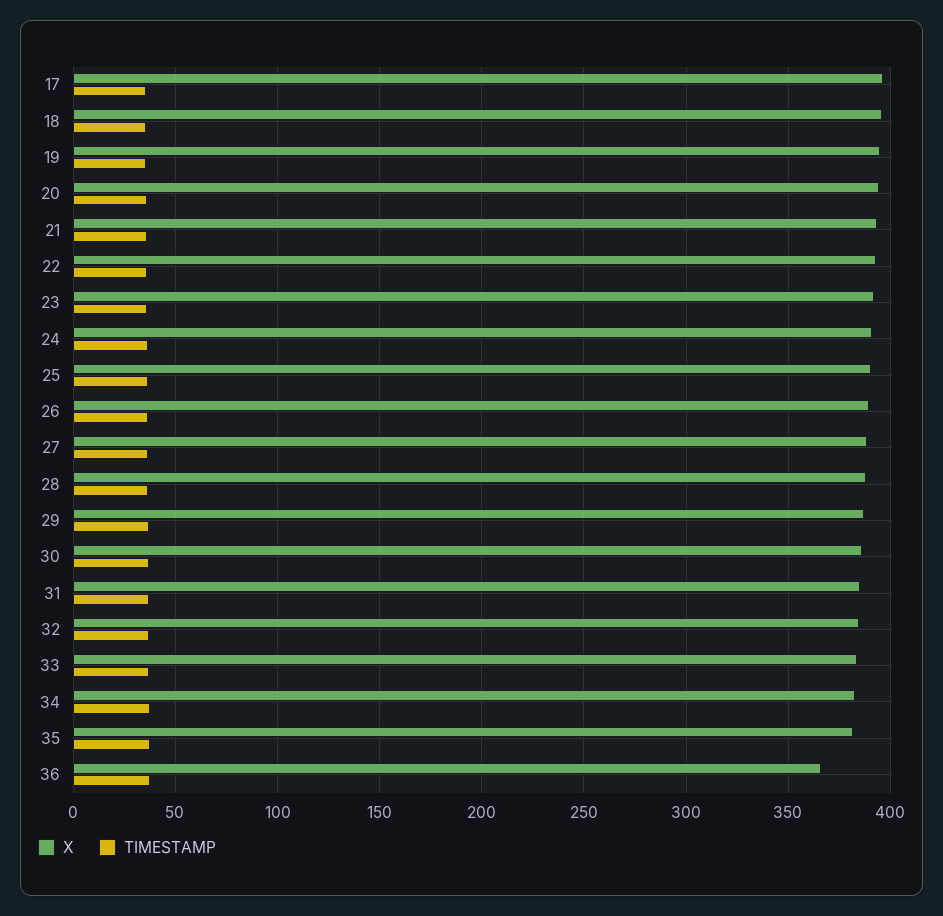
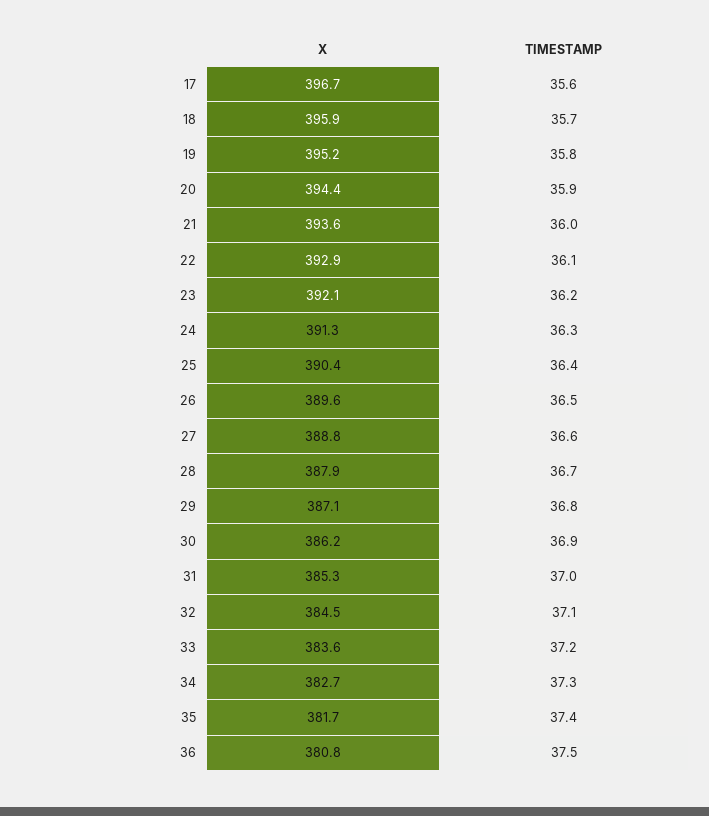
X, 36: 365 -> 380.8

